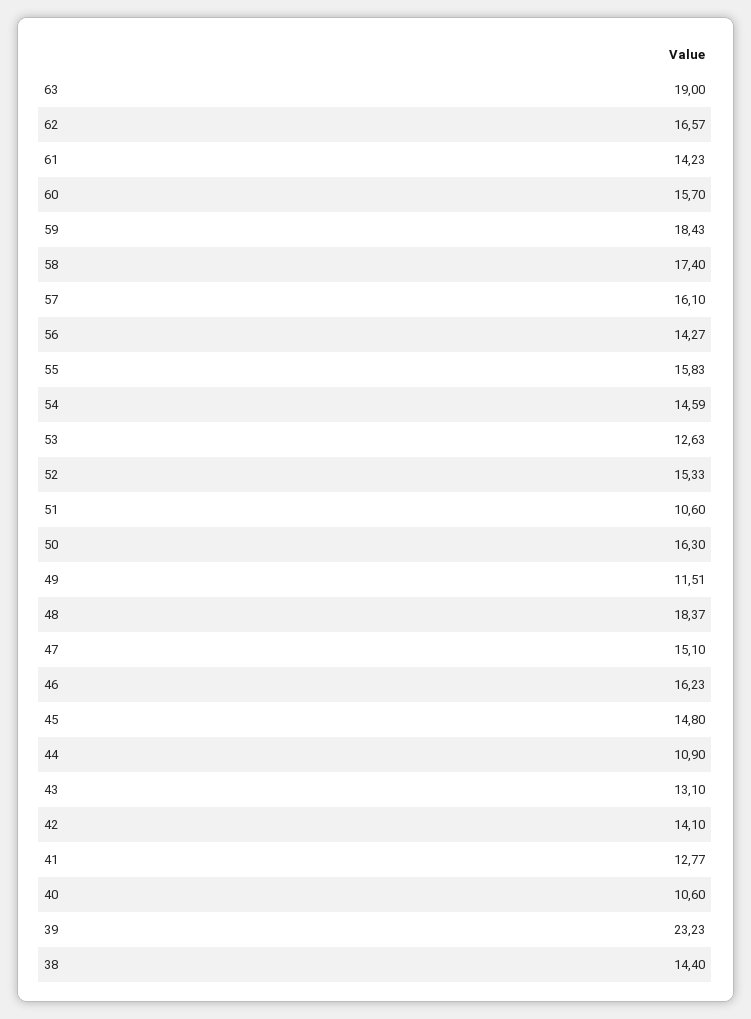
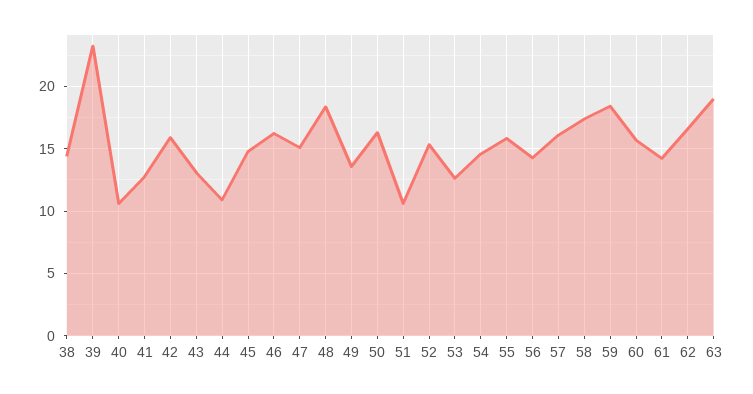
49: 11.51 -> 13.5
42: 14.1 -> 16

